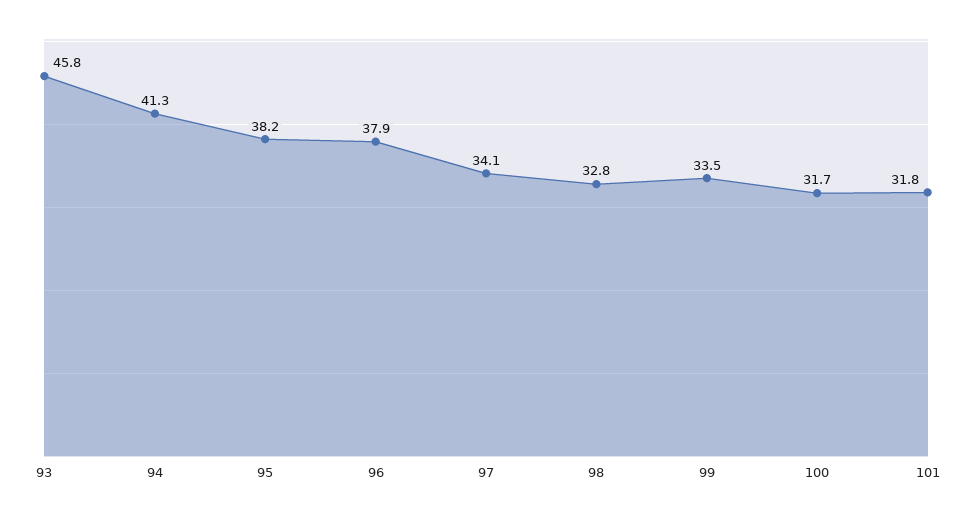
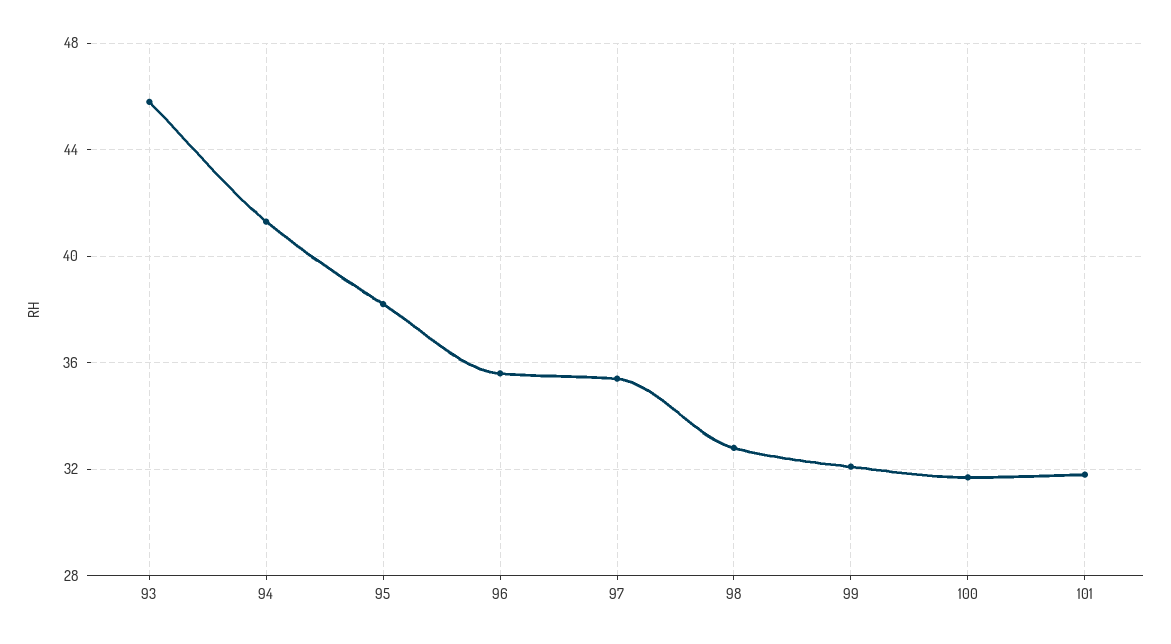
96: 37.9 -> 35.5
97: 34.1 -> 35.5
99: 33.5 -> 32

